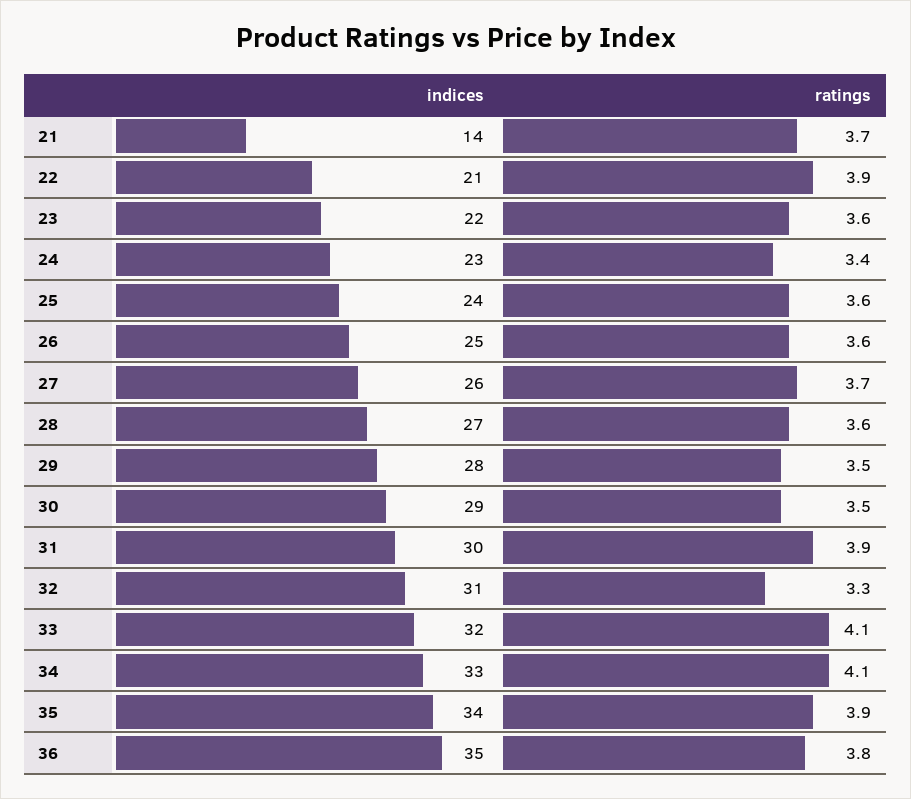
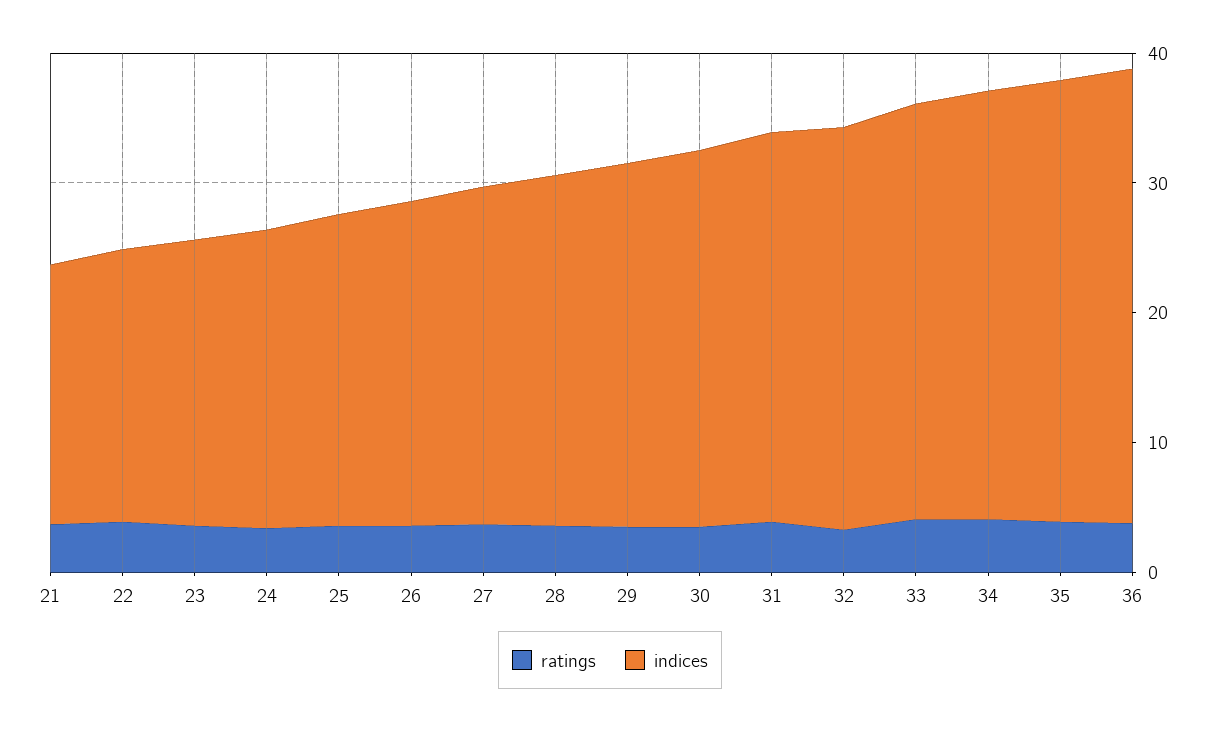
indices, 21: 14 -> 20

